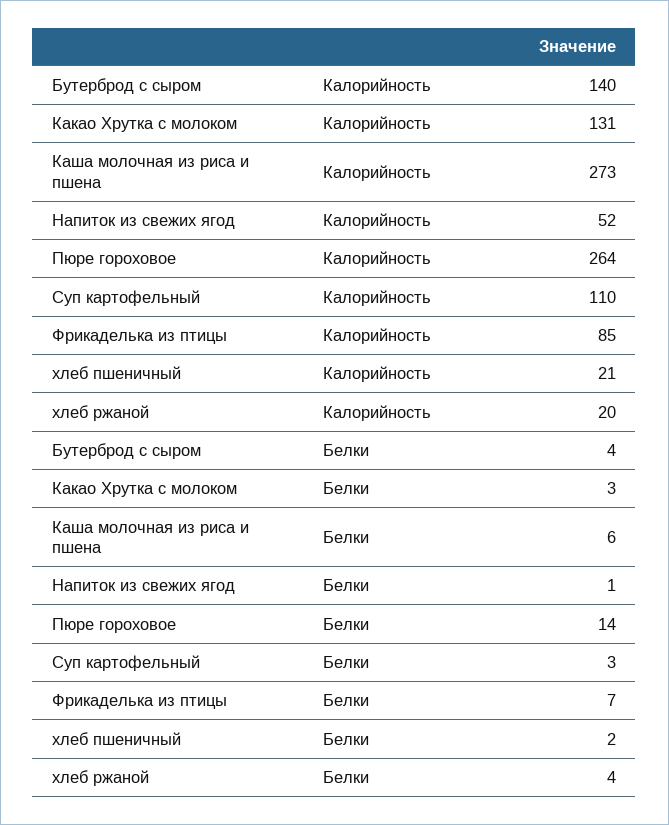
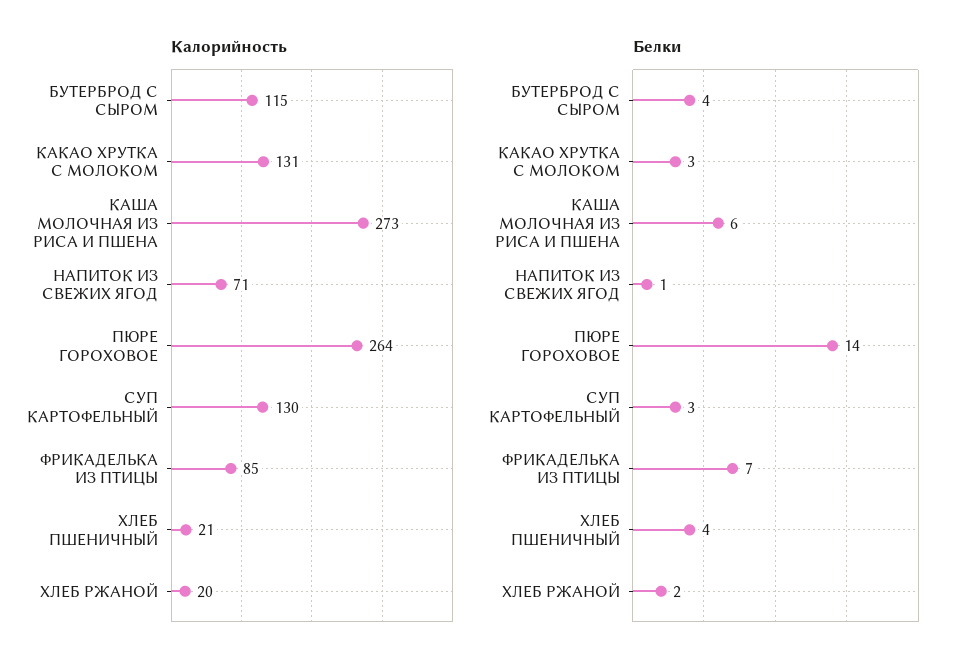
Калорийность, Бутерброд с сыром: 140 -> 115
Калорийность, Напиток из свежих ягод: 52 -> 71
Калорийность, Суп картофельный: 110 -> 130
Белки, хлеб пшеничный: 2 -> 4
Белки, хлеб ржаной: 4 -> 2

